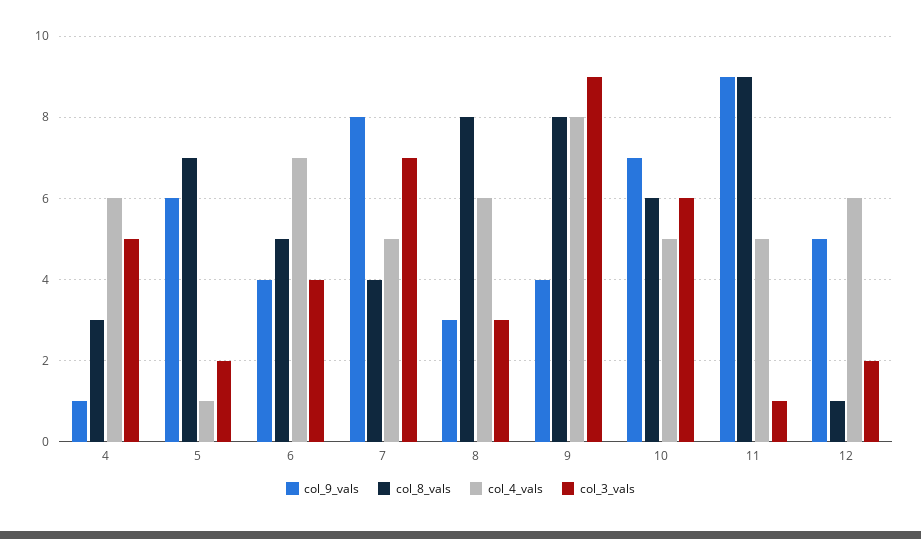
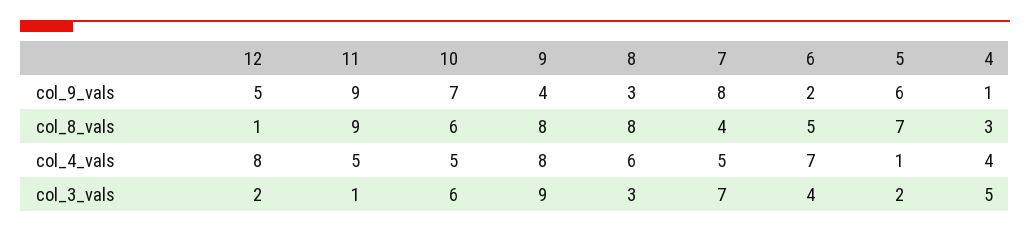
col_4_vals, 4: 6 -> 4
col_9_vals, 6: 4 -> 2
col_4_vals, 12: 6 -> 8

